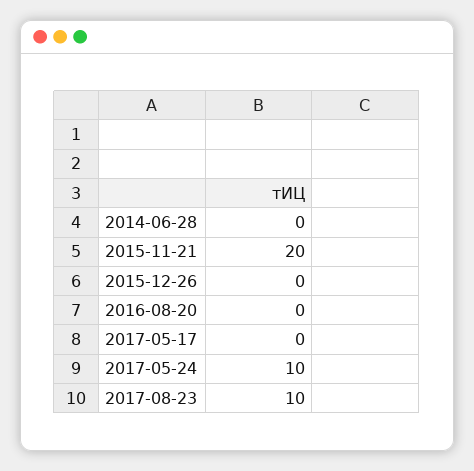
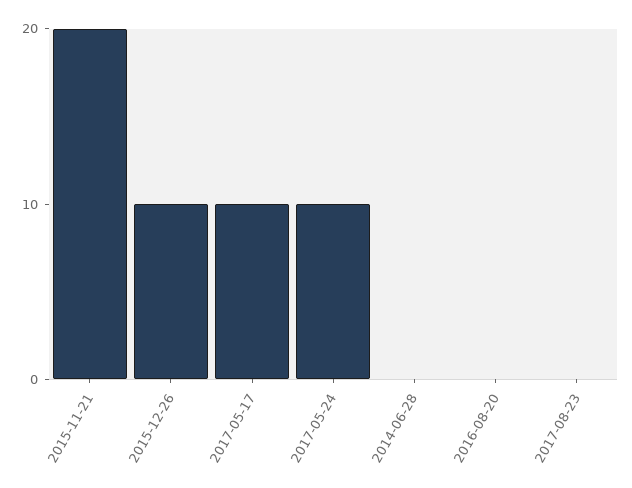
2015-12-26: 0 -> 10
2017-05-17: 0 -> 10
2017-08-23: 10 -> 0

